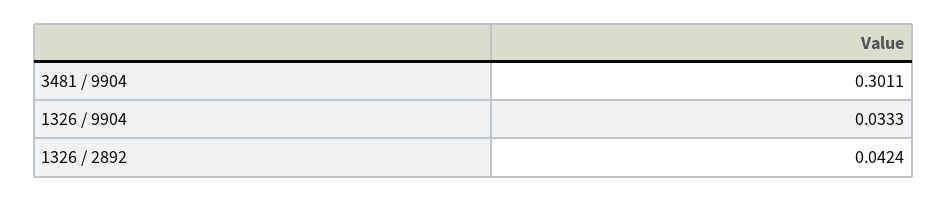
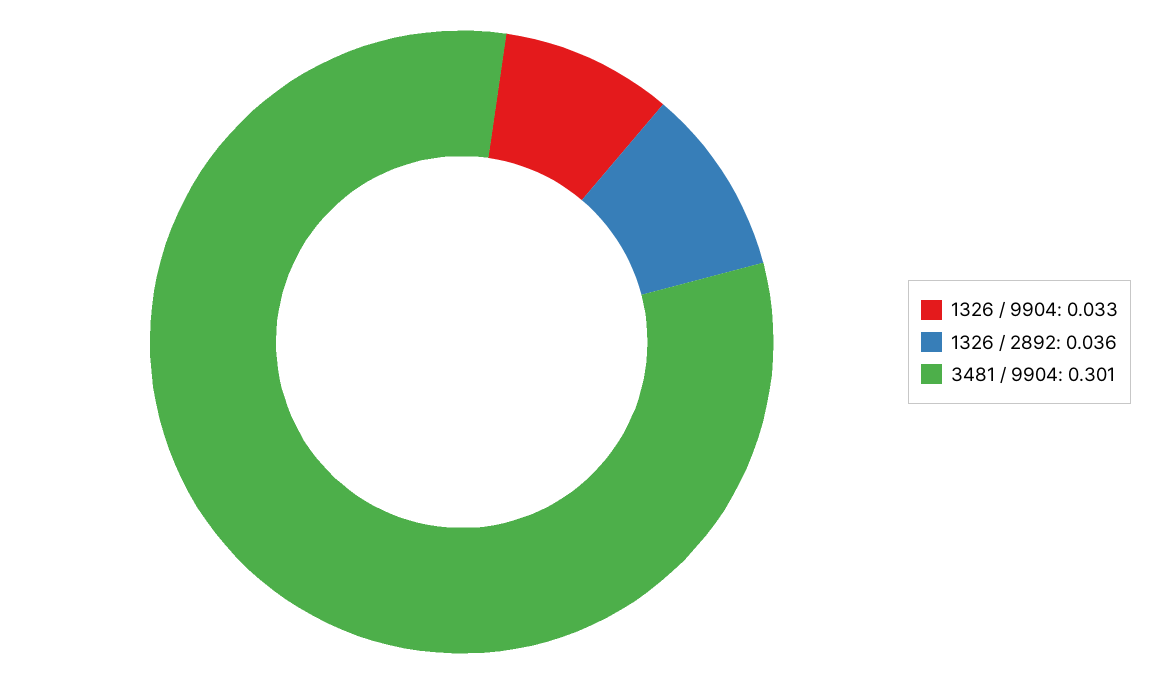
1326 / 2892: 0.0424 -> 0.036

